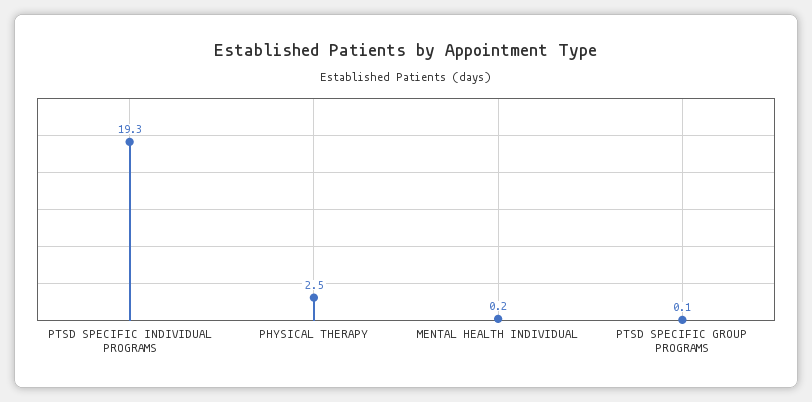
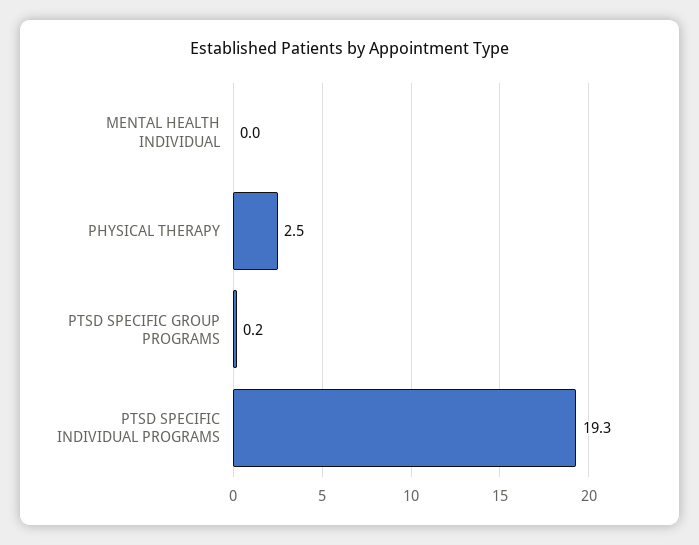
MENTAL HEALTH INDIVIDUAL: 0.2 -> 0
PTSD SPECIFIC GROUP PROGRAMS: 0.1 -> 0.2

